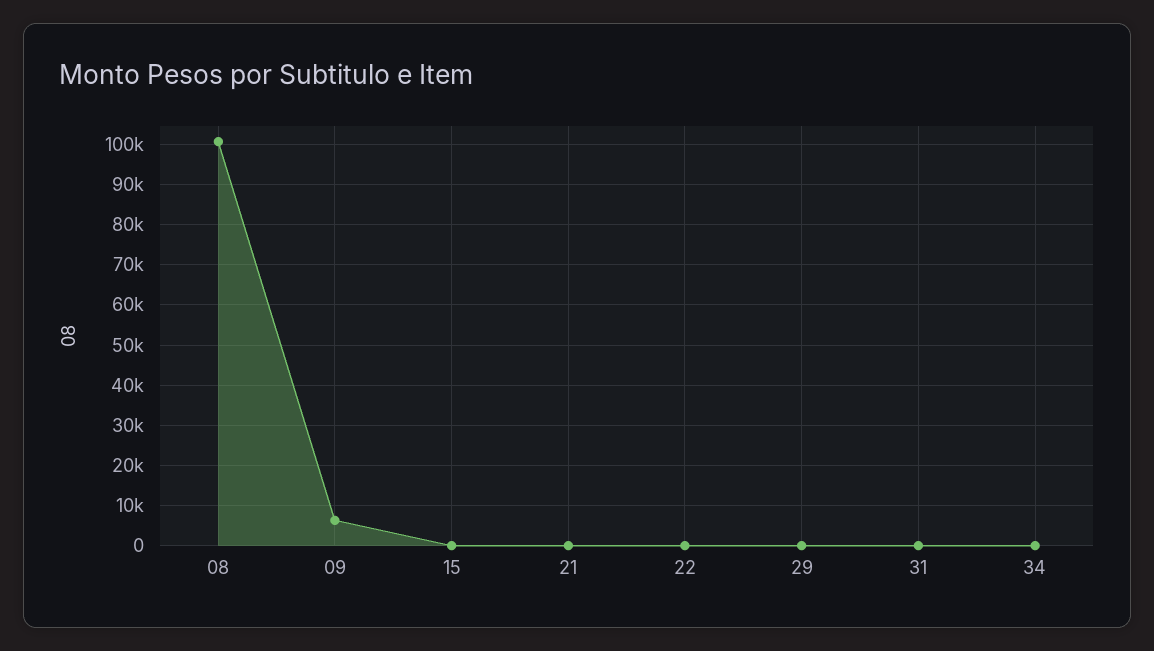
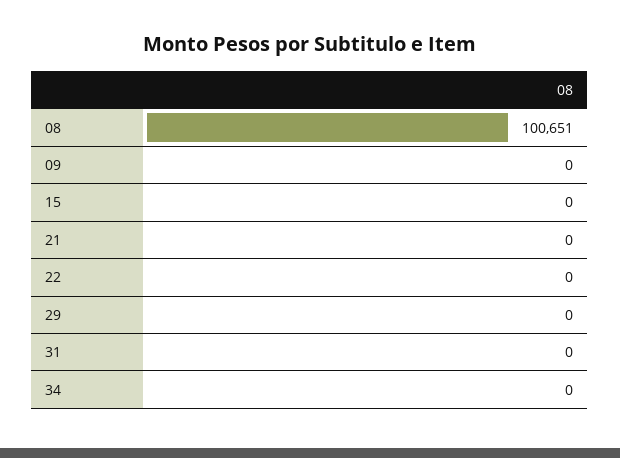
09: 6000 -> 0

